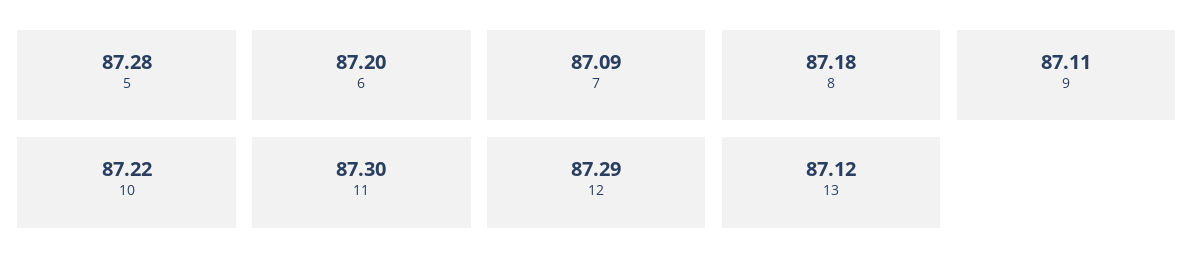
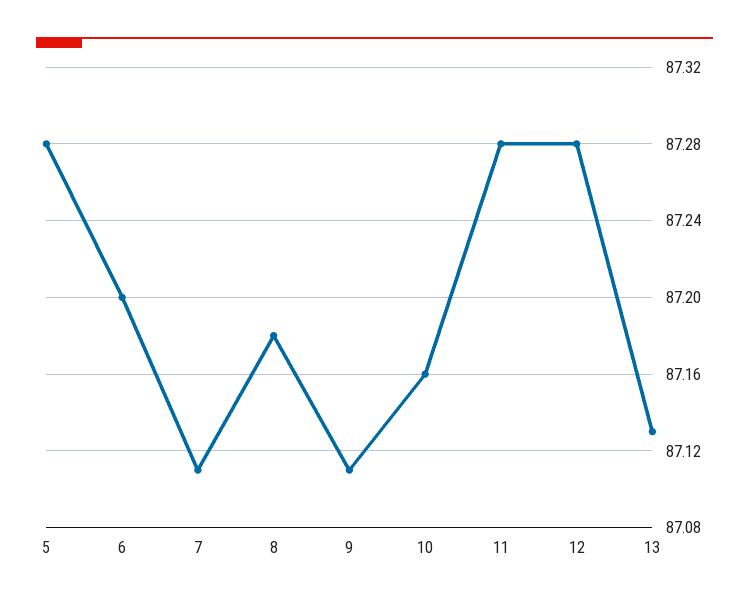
7: 87.09 -> 87.11
10: 87.22 -> 87.16
11: 87.3 -> 87.28
12: 87.29 -> 87.28
13: 87.12 -> 87.13

